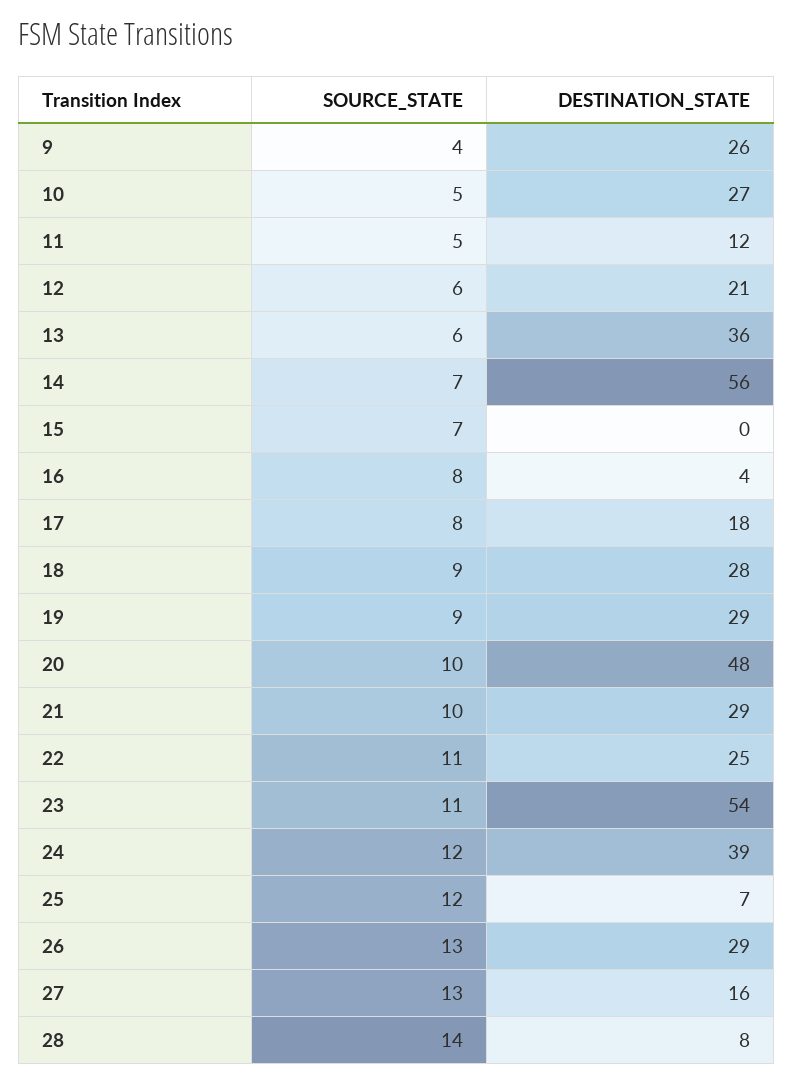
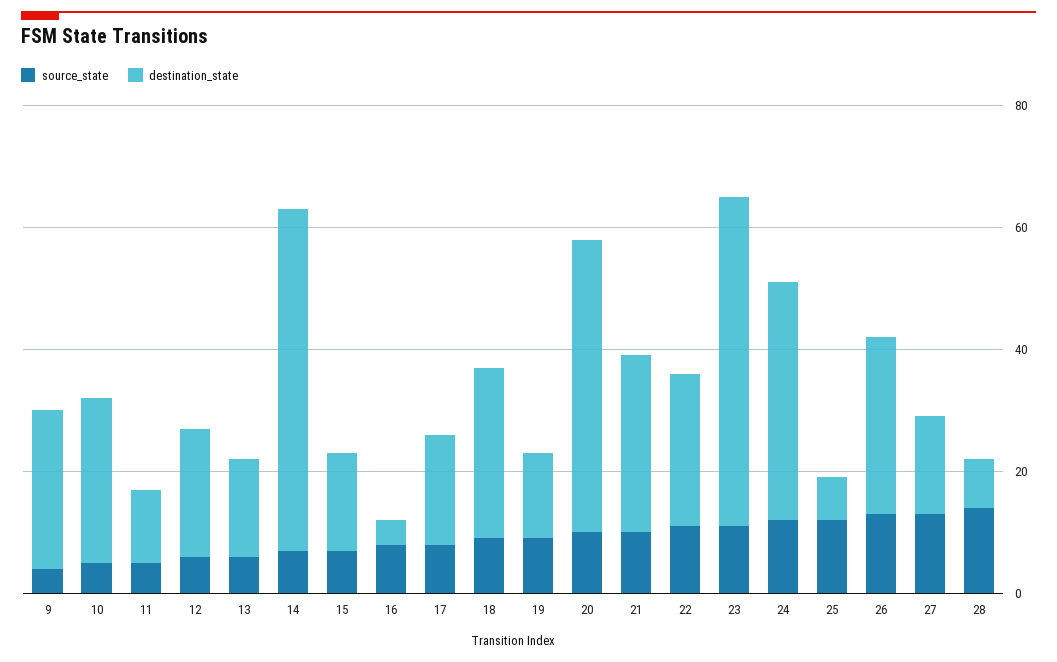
DESTINATION_STATE, 13: 36 -> 15
DESTINATION_STATE, 15: 0 -> 15
DESTINATION_STATE, 19: 29 -> 15

